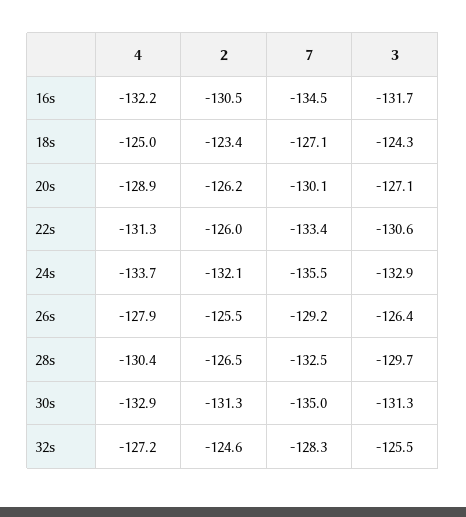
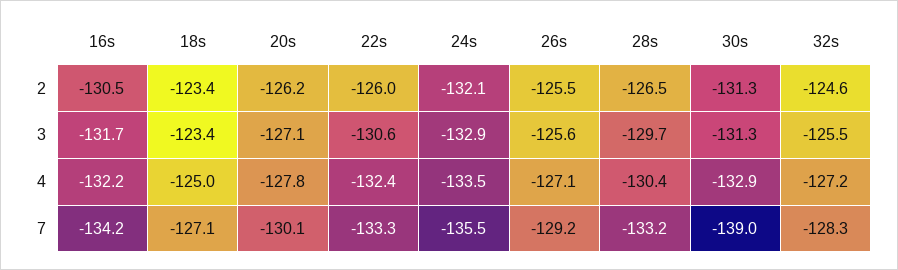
7, 16s: -134.5 -> -134.2
3, 18s: -124.3 -> -123.4
4, 20s: -128.9 -> -127.8
4, 22s: -131.3 -> -132.4
7, 22s: -133.4 -> -133.3
4, 24s: -133.7 -> -133.5
4, 26s: -127.9 -> -127.1
3, 26s: -126.4 -> -125.6
7, 28s: -132.5 -> -133.2
7, 30s: -135 -> -139

